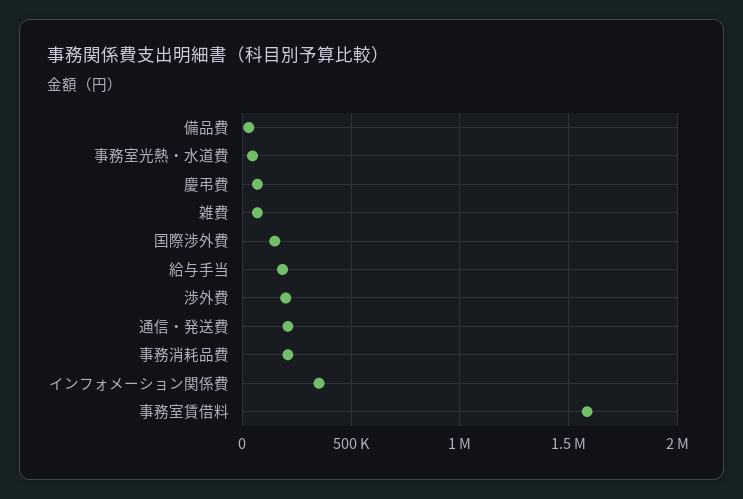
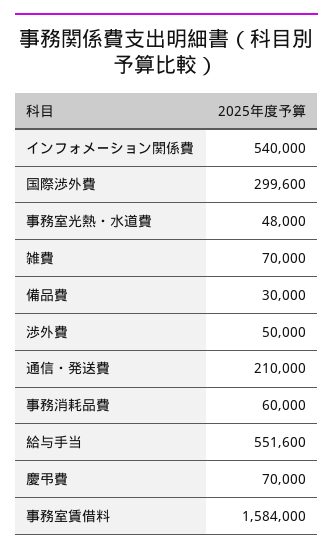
国際渉外費: 150000 -> 299600
給与手当: 200000 -> 551600
渉外費: 200000 -> 50000
事務消耗品費: 200000 -> 60000
インフォメーション関係費: 350000 -> 540000

